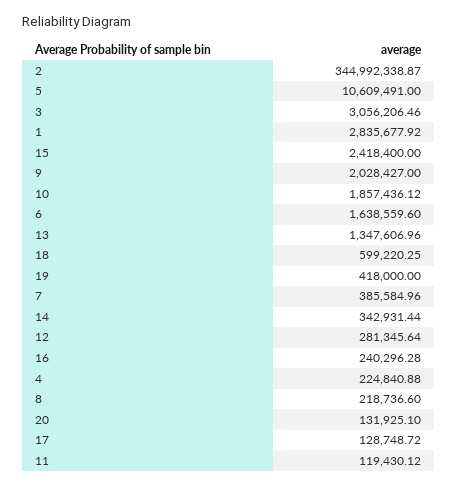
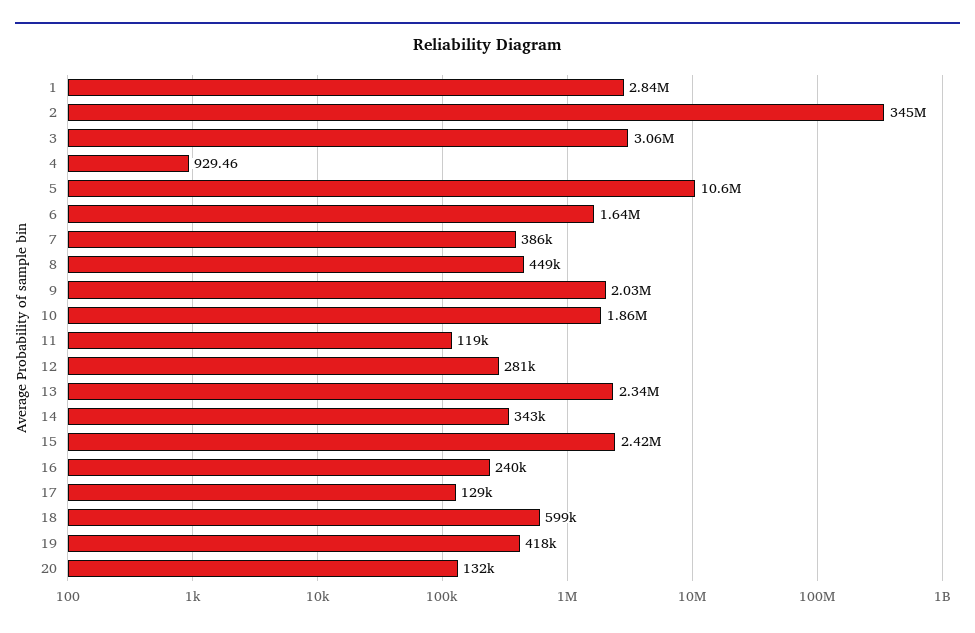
13: 1347606.96 -> 2340000
4: 224840.88 -> 929.46
8: 218736.6 -> 449000

